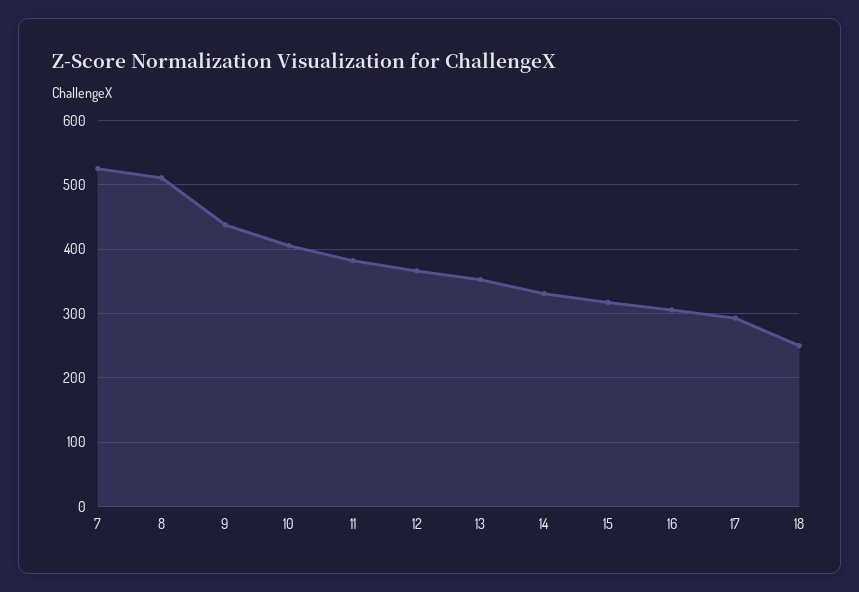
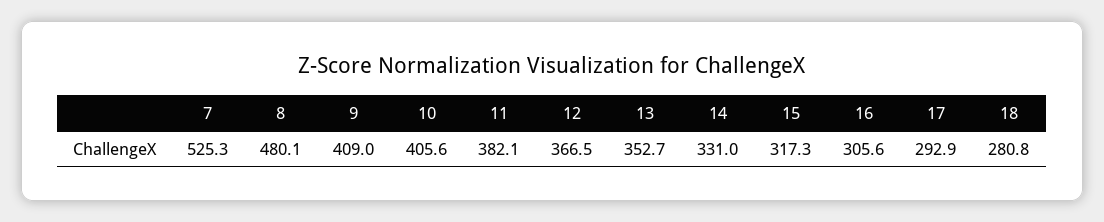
8: 510 -> 480.1
9: 440 -> 409
18: 250 -> 280.8

